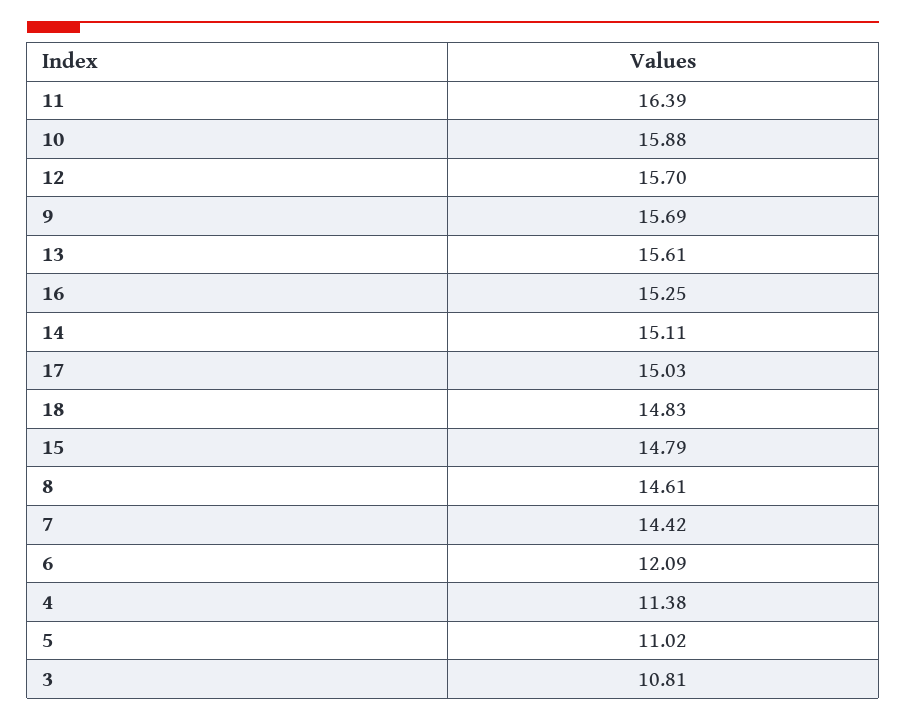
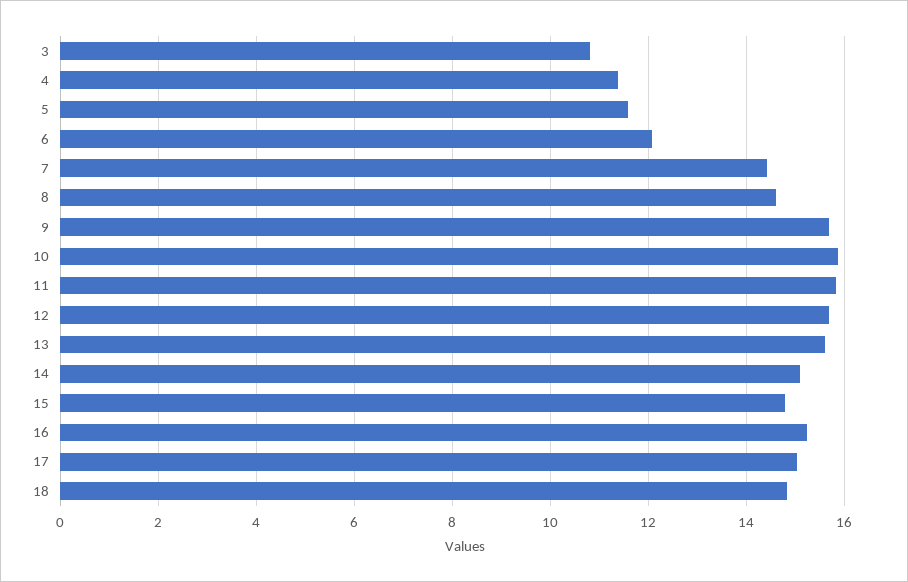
11: 16.39 -> 15.8
5: 11.02 -> 11.6

